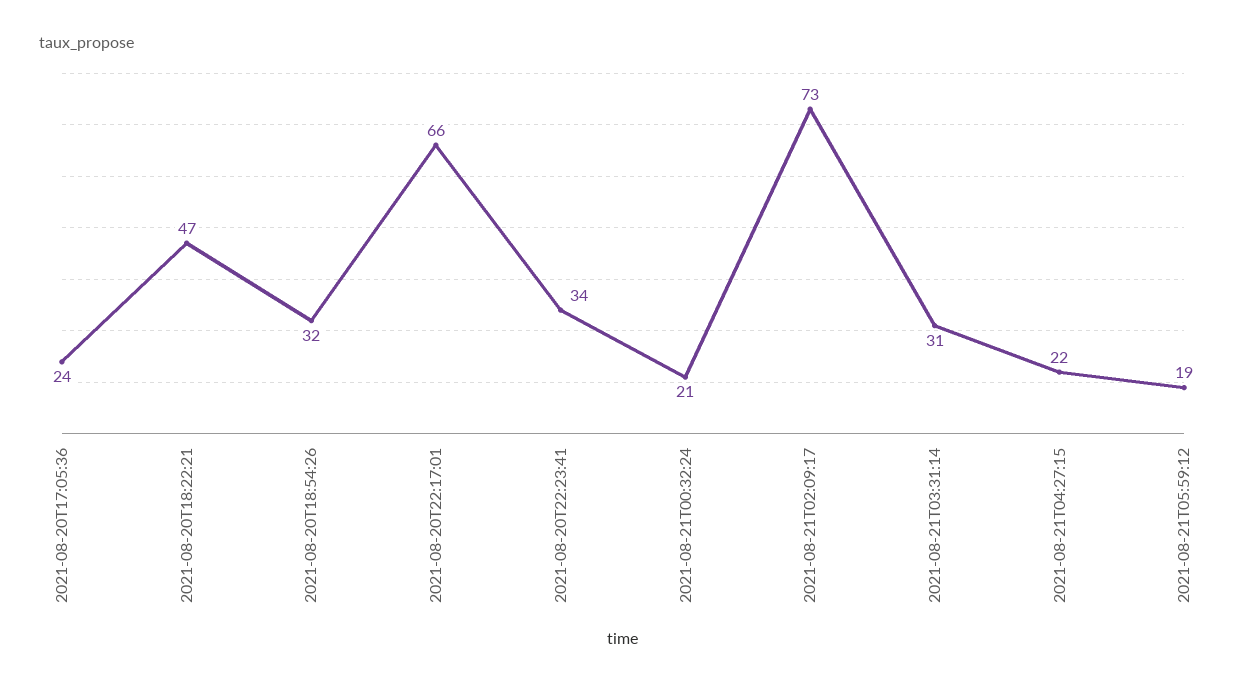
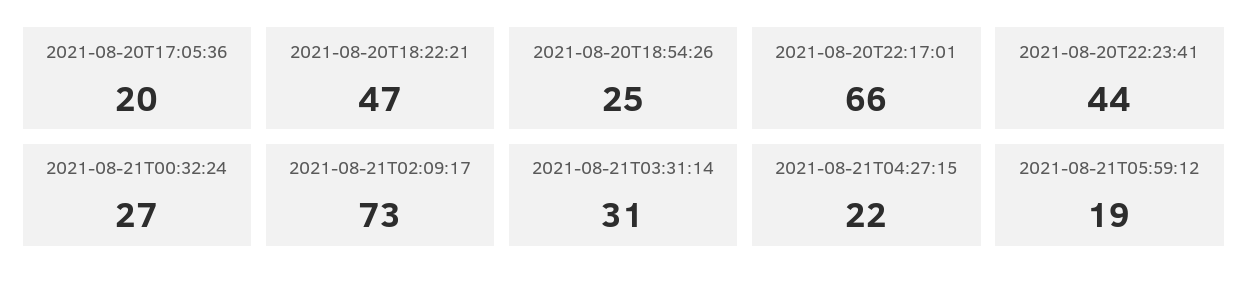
2021-08-20T17:05:36: 24 -> 20
2021-08-20T18:54:26: 32 -> 25
2021-08-20T22:23:41: 34 -> 44
2021-08-21T00:32:24: 21 -> 27

